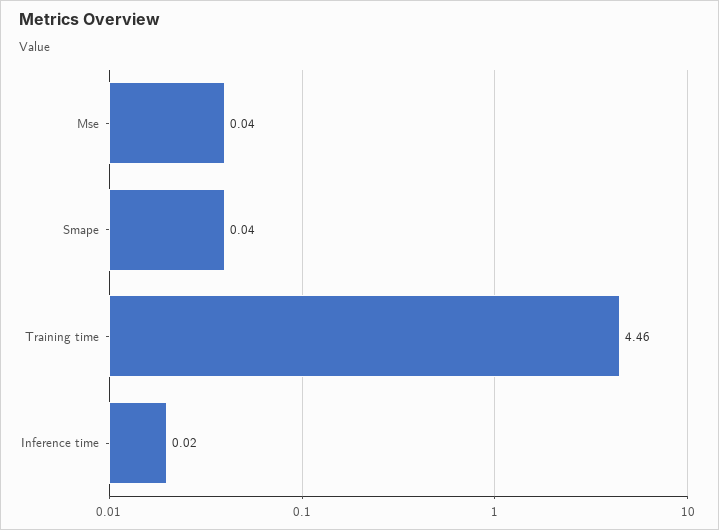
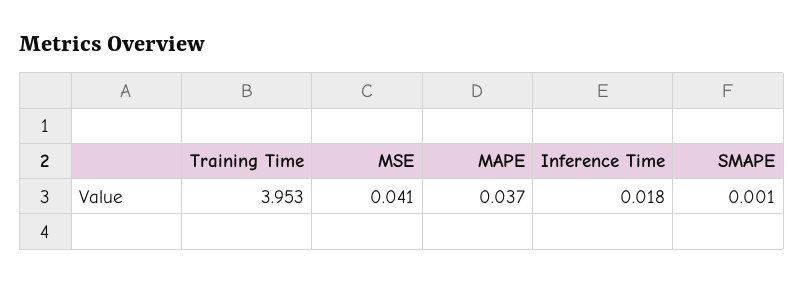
Smape: 0.04 -> 0.001
Training time: 4.46 -> 3.953
MAPE: none -> 0.037

